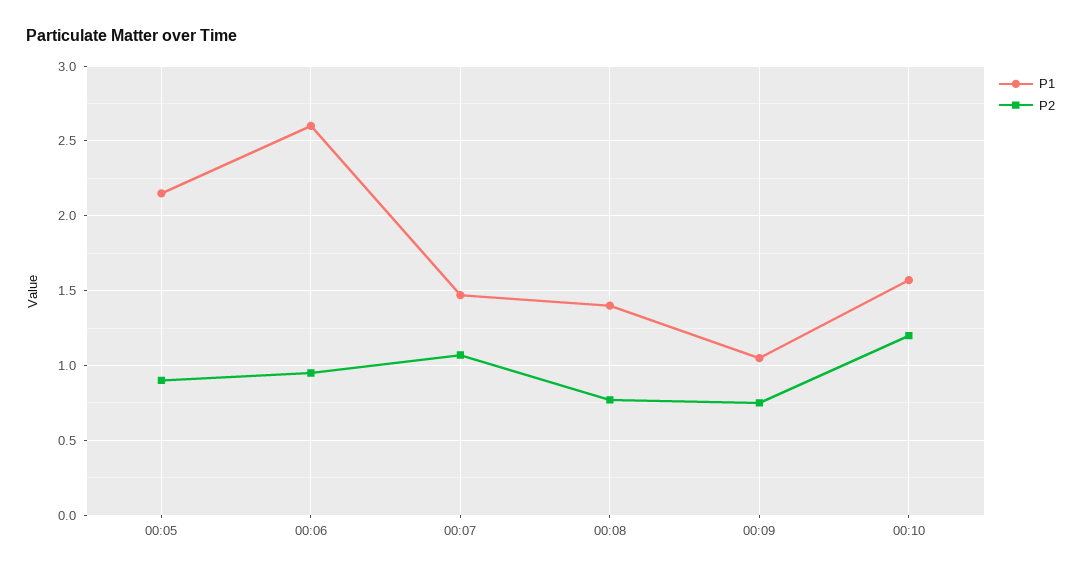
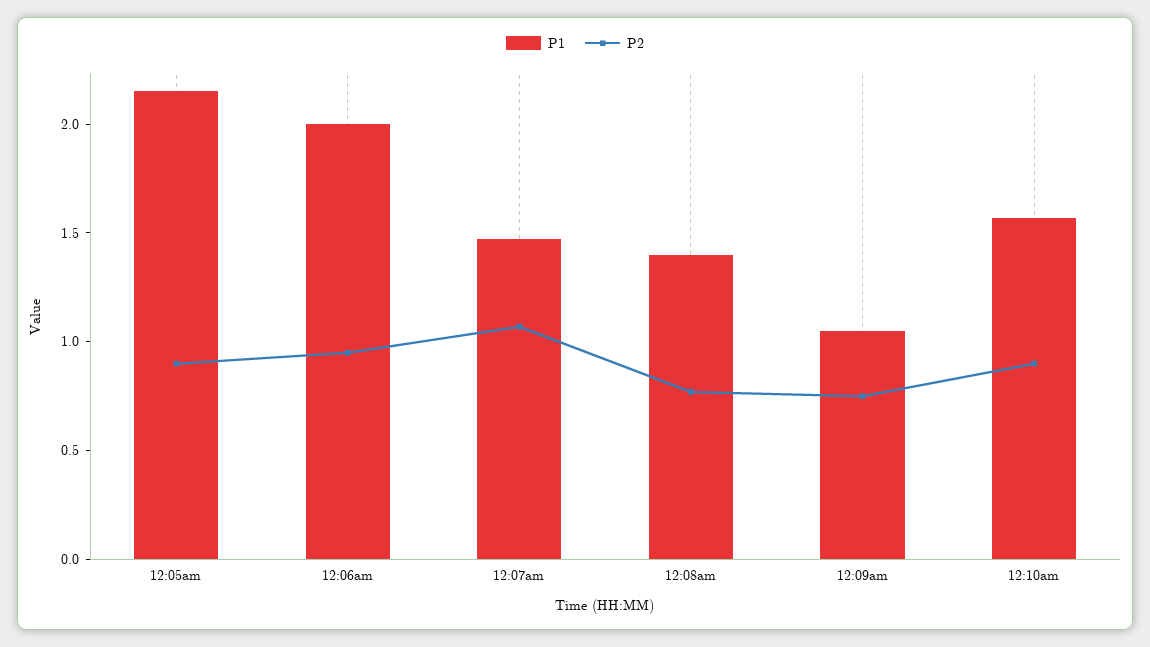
P1, 00:06: 2.6 -> 2
P2, 00:10: 1.2 -> 0.9

